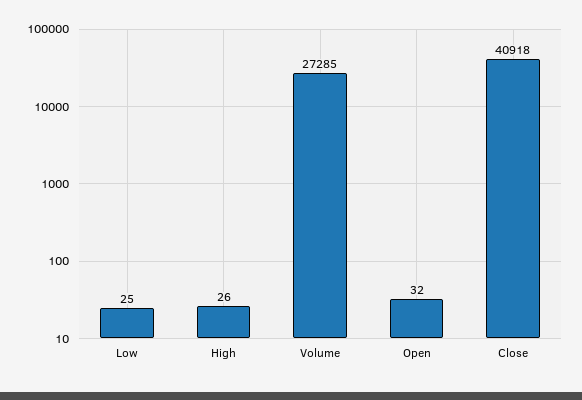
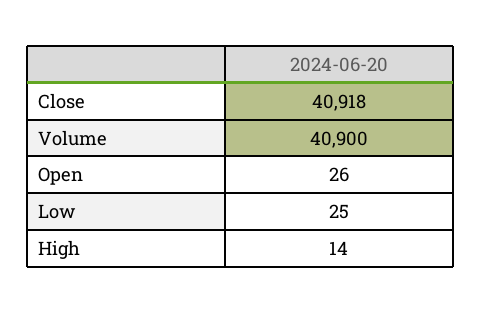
High: 26 -> 14
Volume: 27285 -> 40900
Open: 32 -> 26

